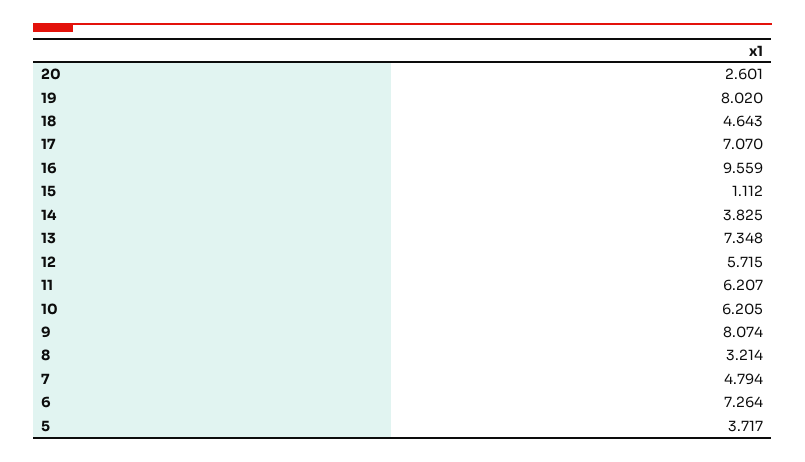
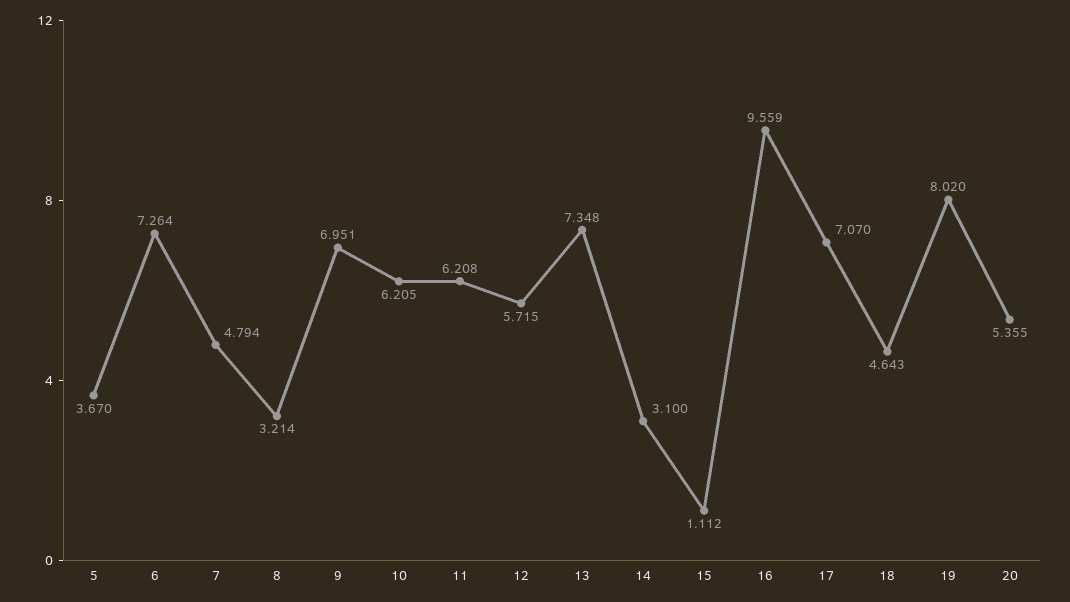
20: 2.601 -> 5.355
14: 3.825 -> 3.1
11: 6.207 -> 6.208
9: 8.074 -> 6.951
5: 3.717 -> 3.67

